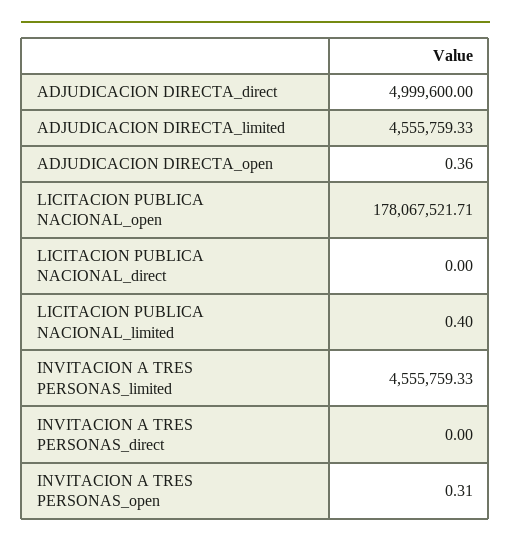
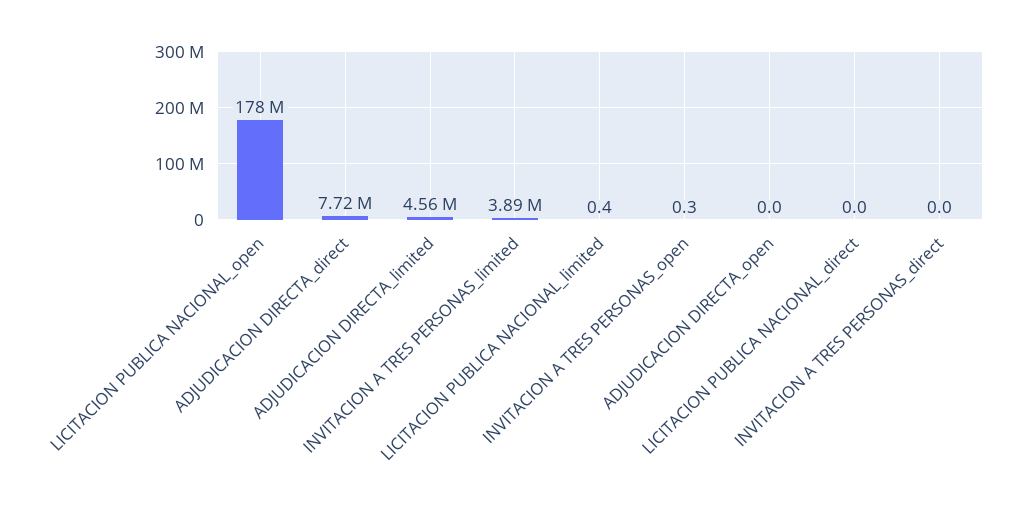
ADJUDICACION DIRECTA_direct: 4999600 -> 7720000
ADJUDICACION DIRECTA_open: 0.36 -> 0
INVITACION A TRES PERSONAS_limited: 4555759.33 -> 3890000

